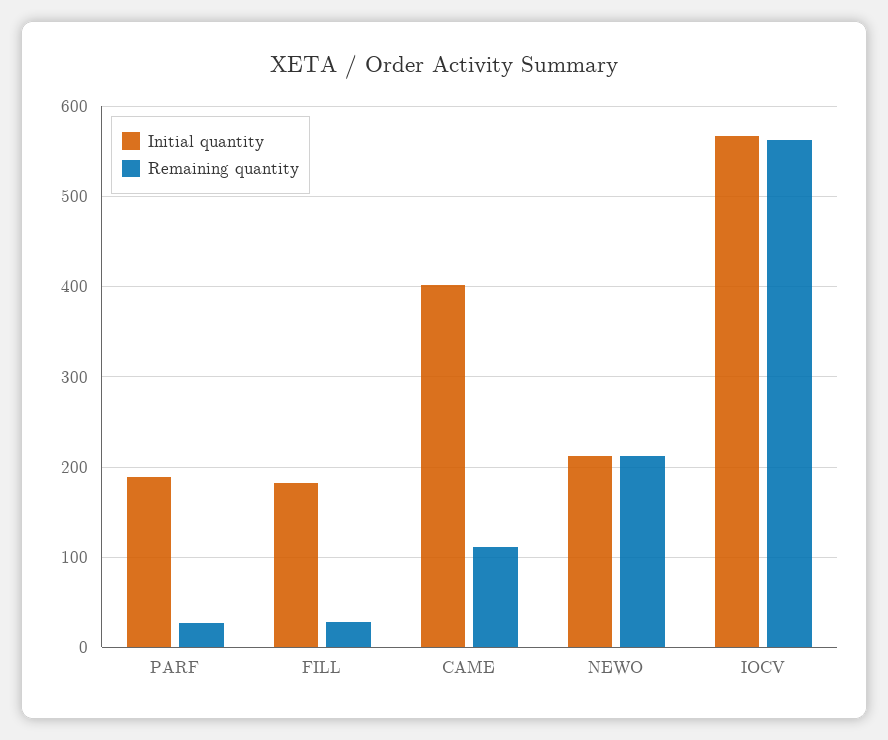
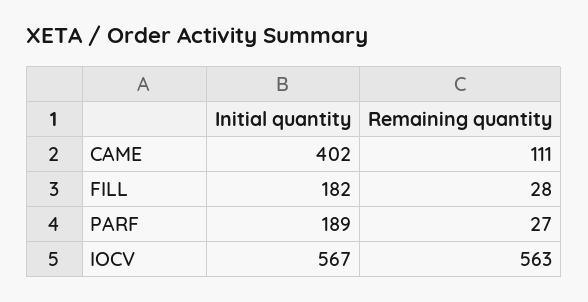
Initial quantity, NEWO: 210 -> none
Remaining quantity, NEWO: 210 -> none

